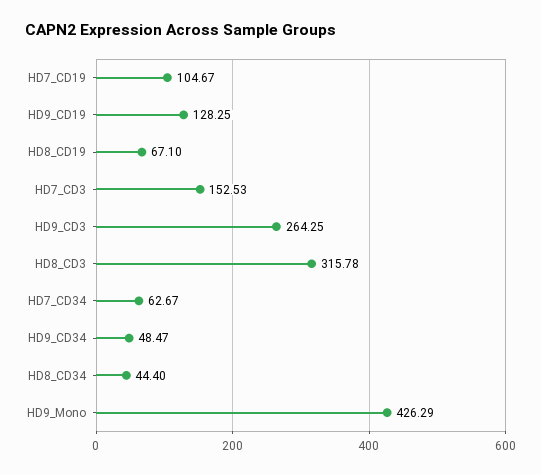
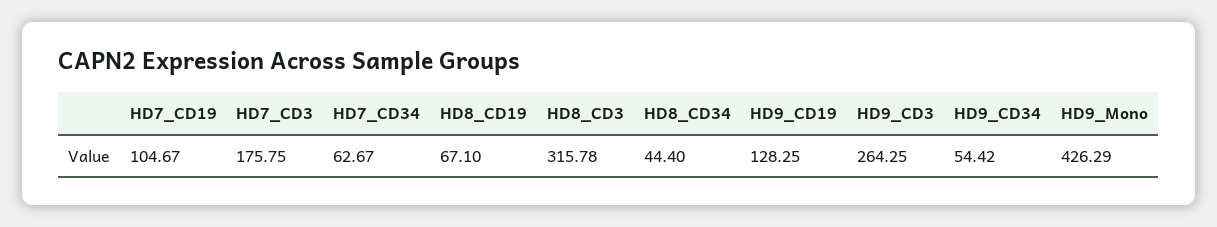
HD7_CD3: 152.53 -> 175.75
HD9_CD34: 48.47 -> 54.42

